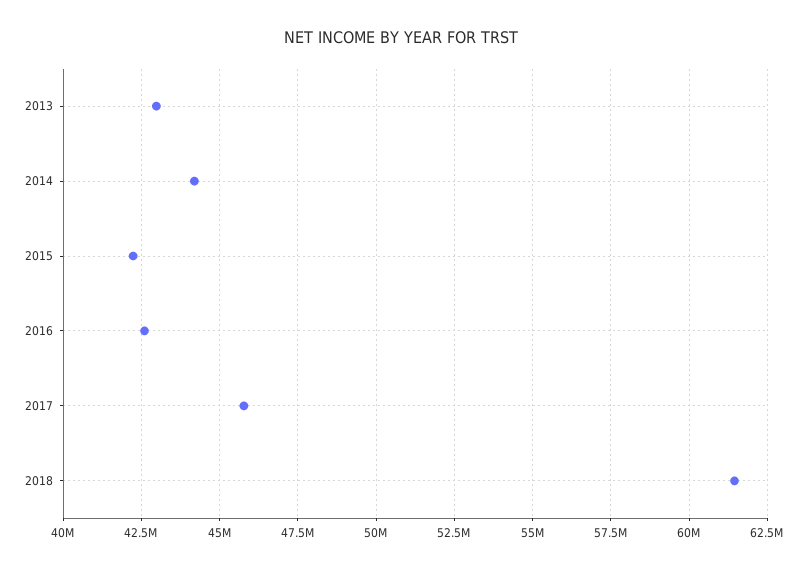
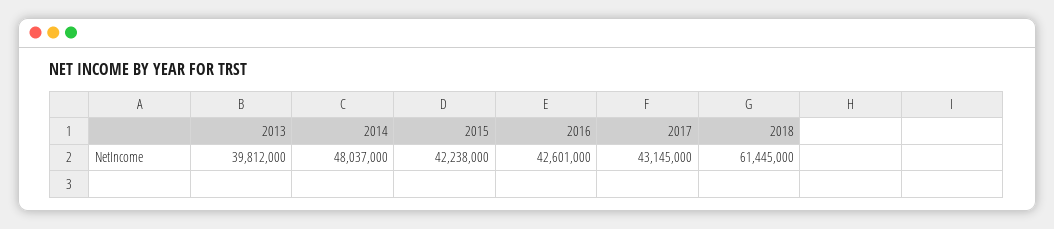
2013: 43000000 -> 39812000
2014: 44250000 -> 48037000
2017: 45750000 -> 43145000

